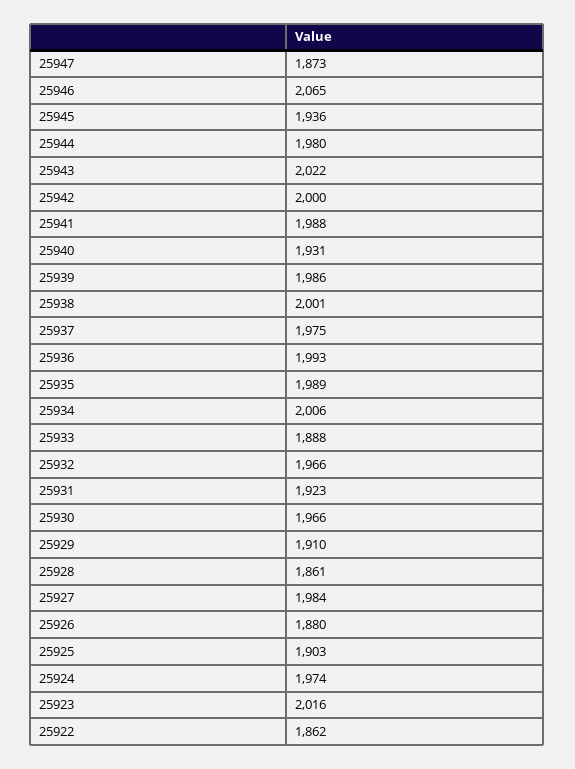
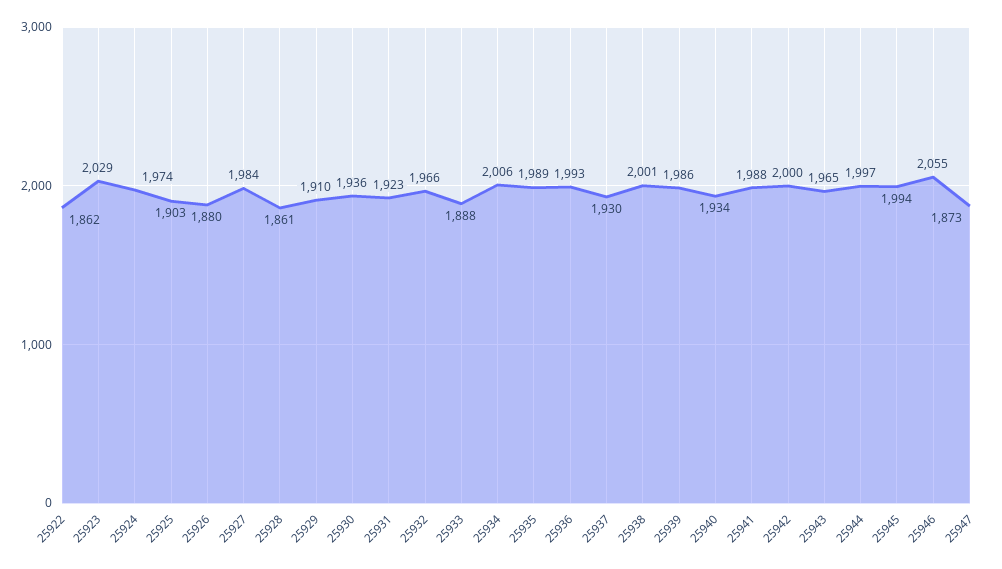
25946: 2065 -> 2055
25945: 1936 -> 1994
25944: 1980 -> 1997
25943: 2022 -> 1965
25940: 1931 -> 1934
25937: 1975 -> 1930
25930: 1966 -> 1936
25923: 2016 -> 2029

